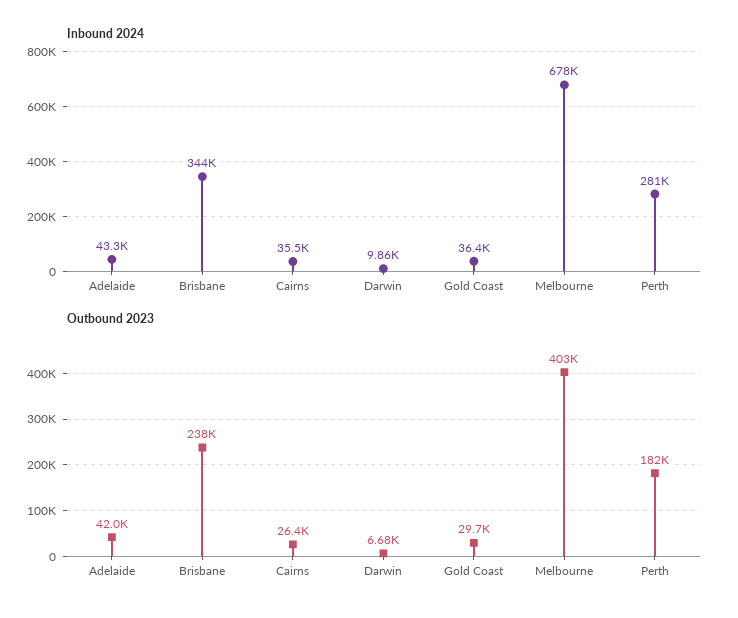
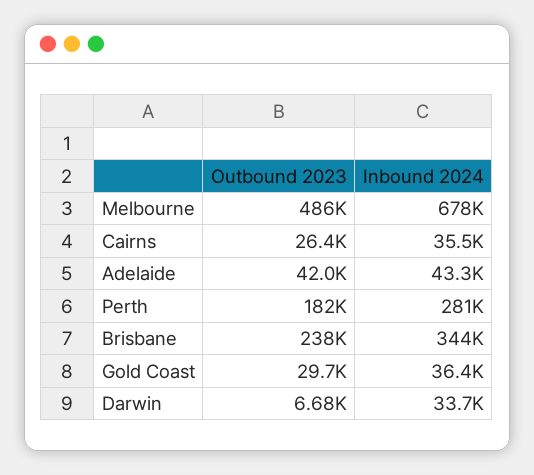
Inbound 2024, Darwin: 9860 -> 33700
Outbound 2023, Melbourne: 403000 -> 486000

